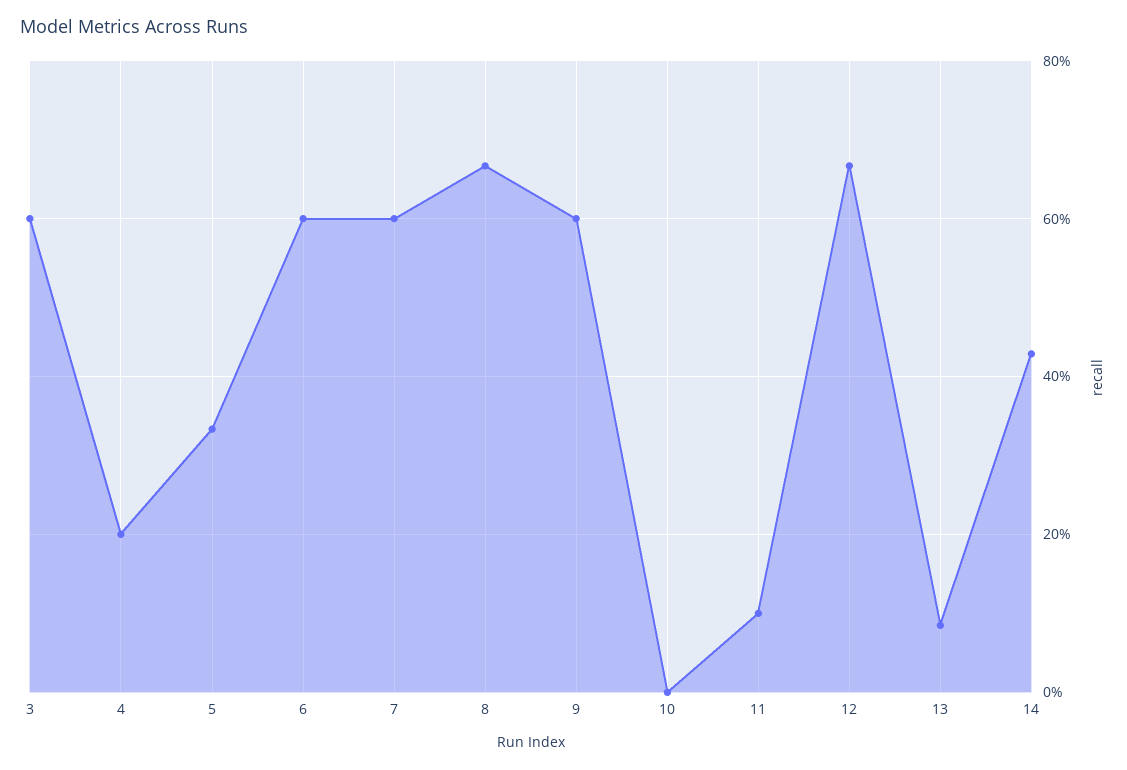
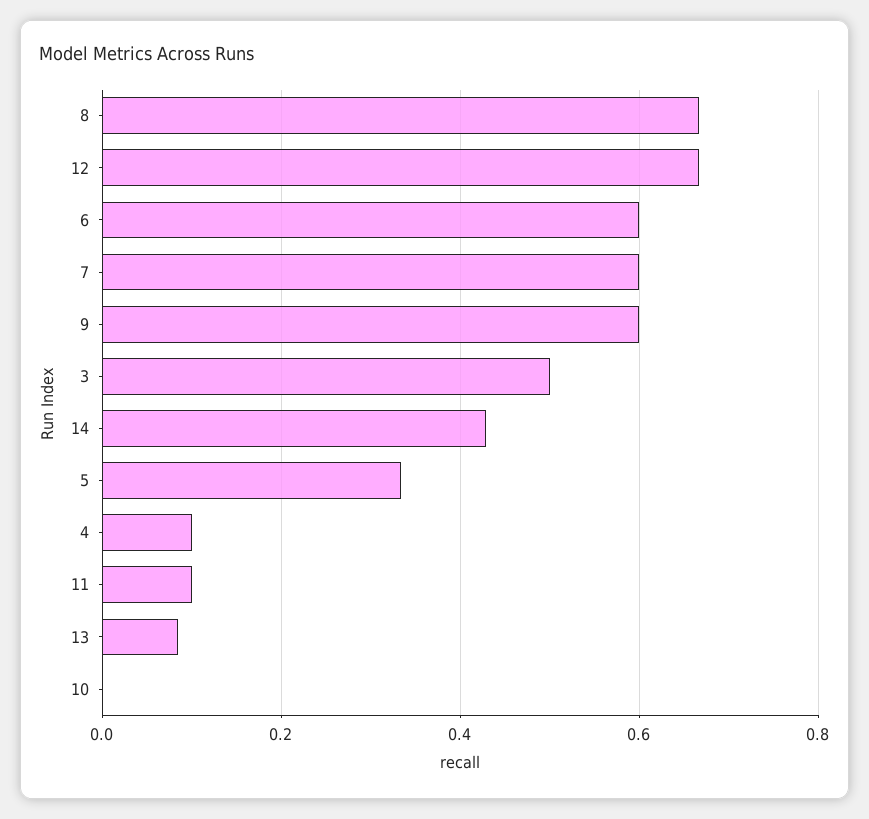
3: 0.6 -> 0.5
4: 0.2 -> 0.1

